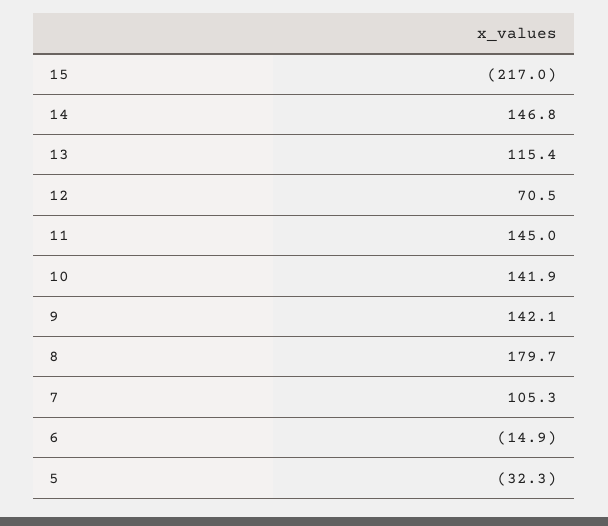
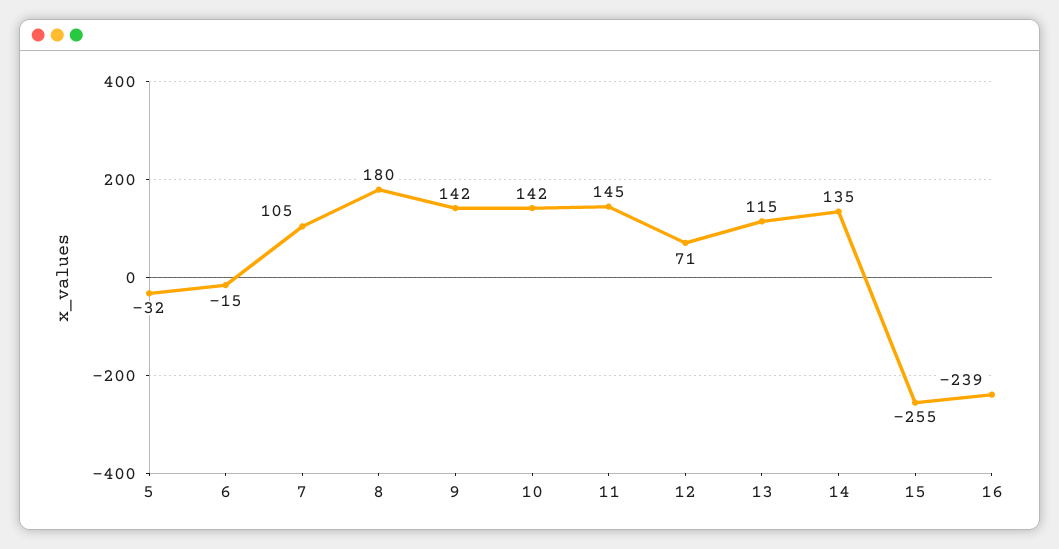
15: -217 -> -255
14: 146.8 -> 135
16: none -> -239

